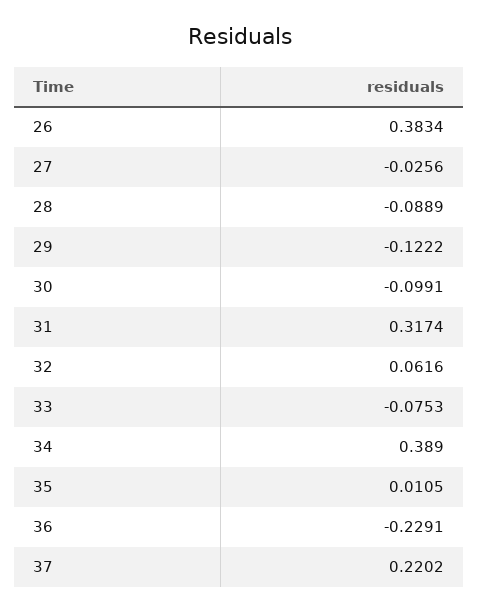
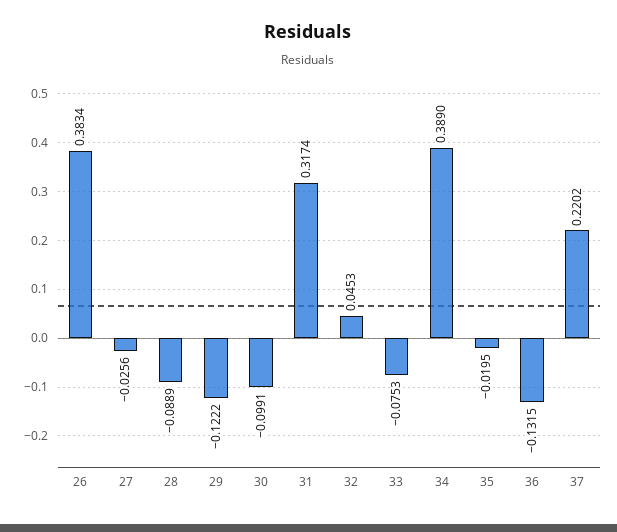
32: 0.0616 -> 0.0453
35: 0.0105 -> -0.0195
36: -0.2291 -> -0.1315

